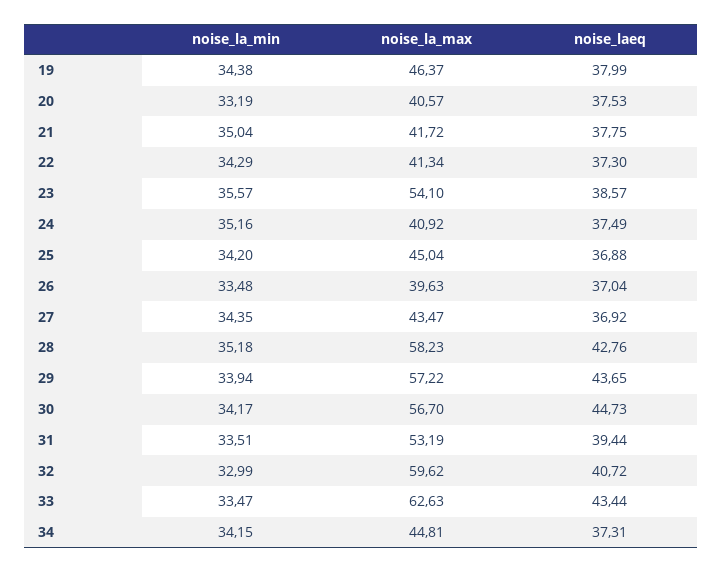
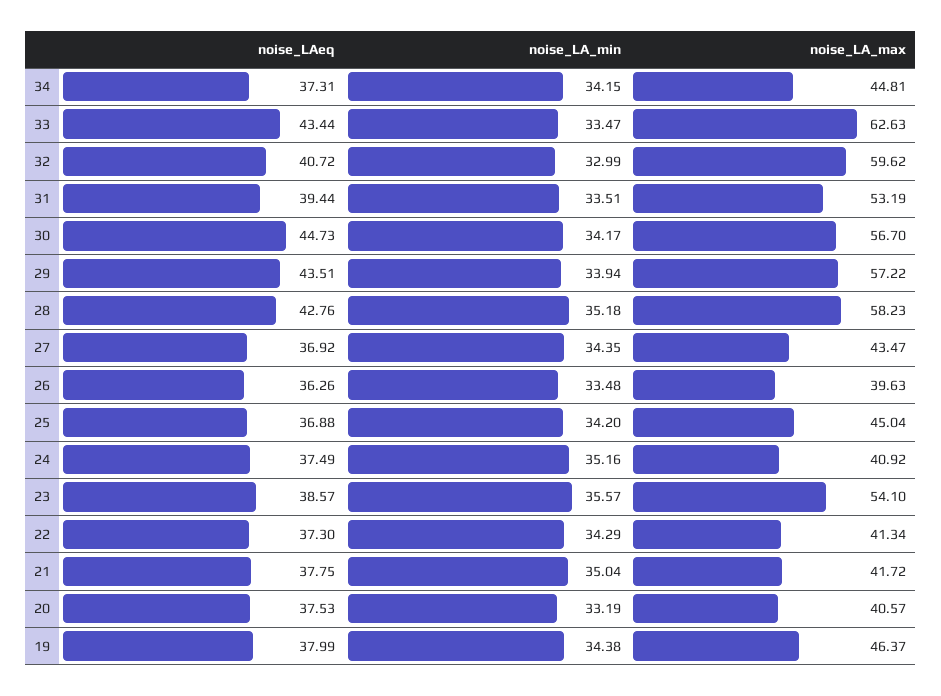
noise_laeq, 26: 37.04 -> 36.26
noise_laeq, 29: 43.65 -> 43.51

